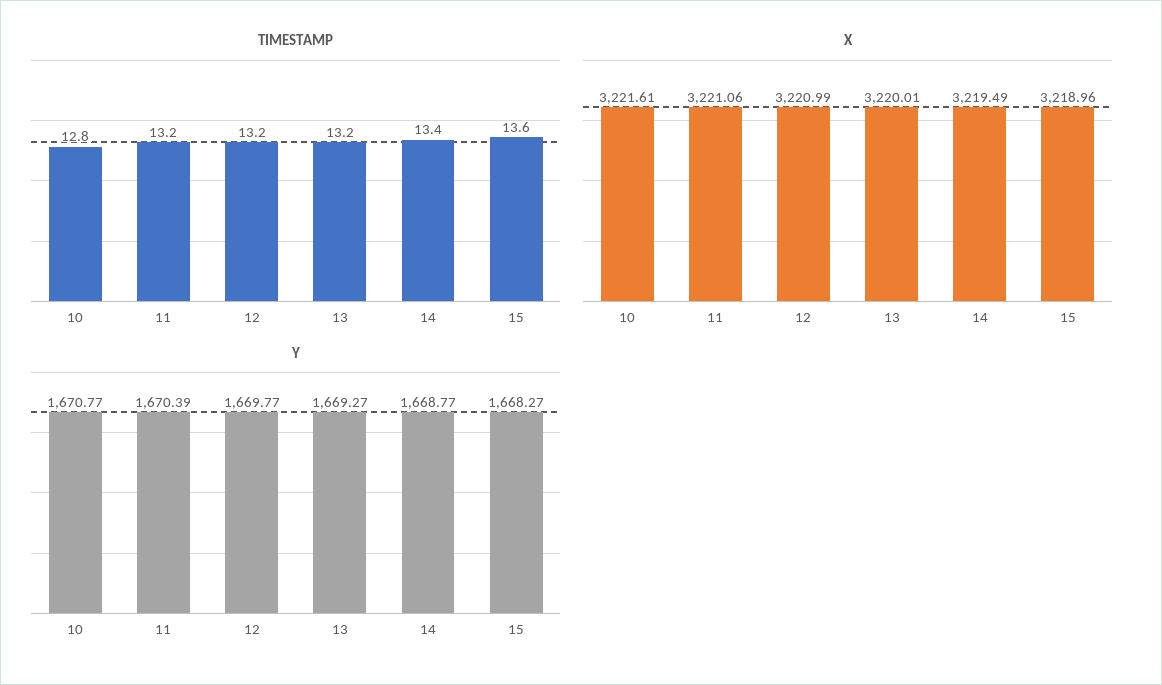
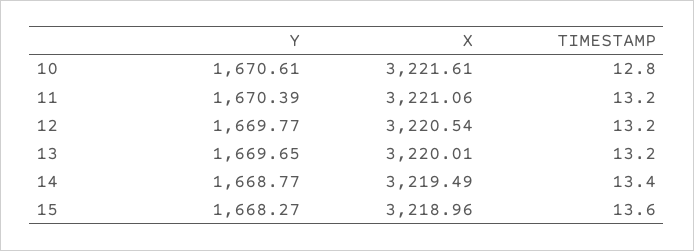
X, 12: 3220.99 -> 3220.54
Y, 10: 1670.77 -> 1670.61
Y, 13: 1669.27 -> 1669.65

